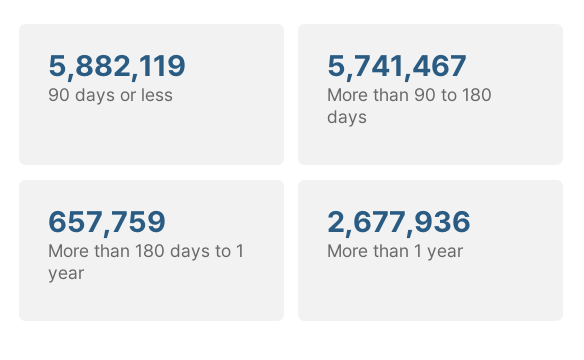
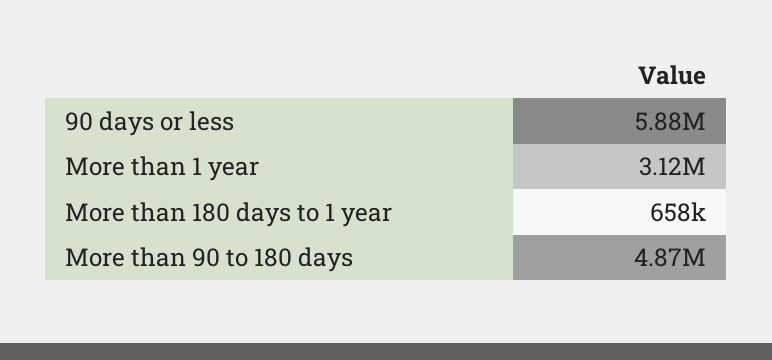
More than 90 to 180 days: 5741467 -> 4870000
More than 1 year: 2677936 -> 3120000

